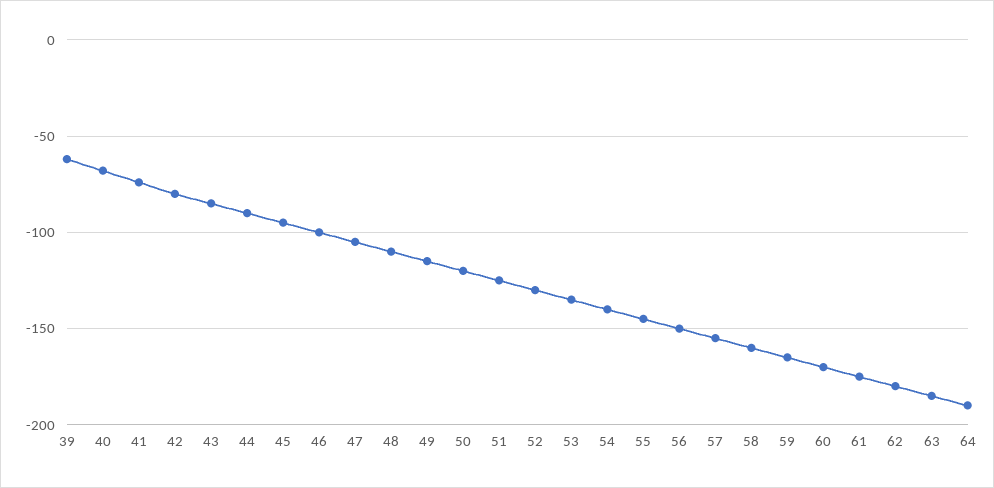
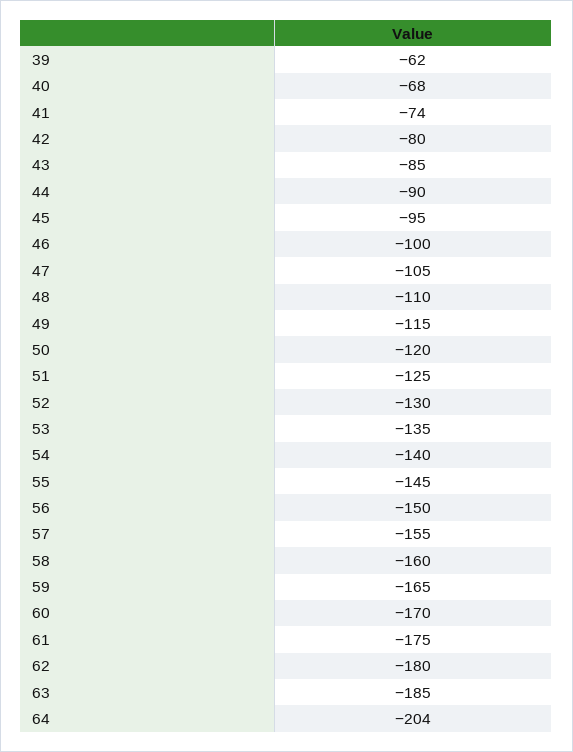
64: -190 -> -204

